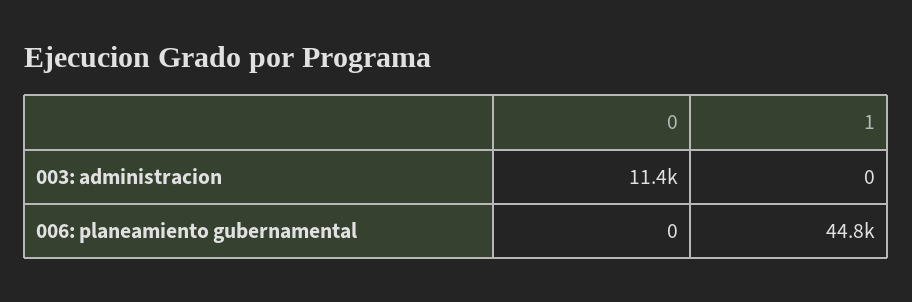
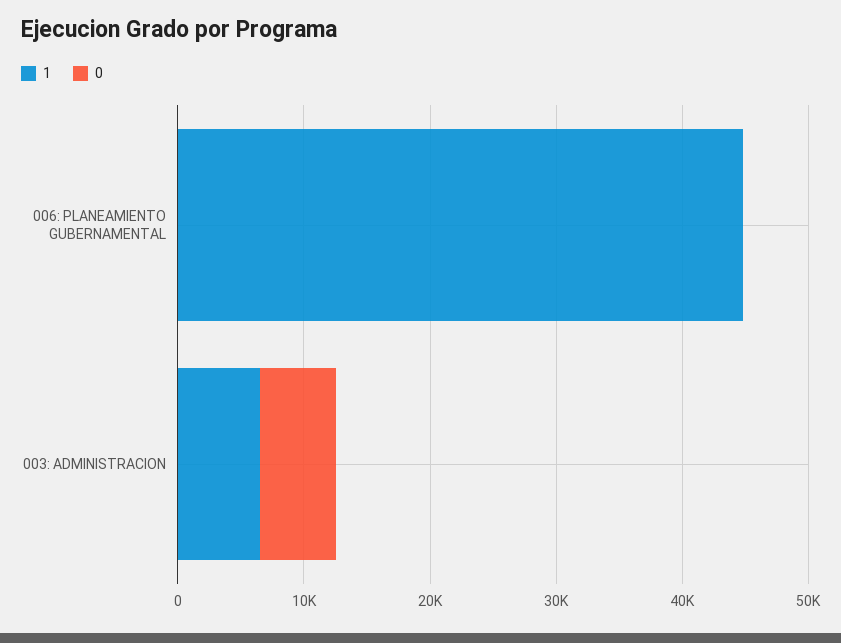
0, 003: administracion: 11400 -> 6000
1, 003: administracion: 0 -> 6000

